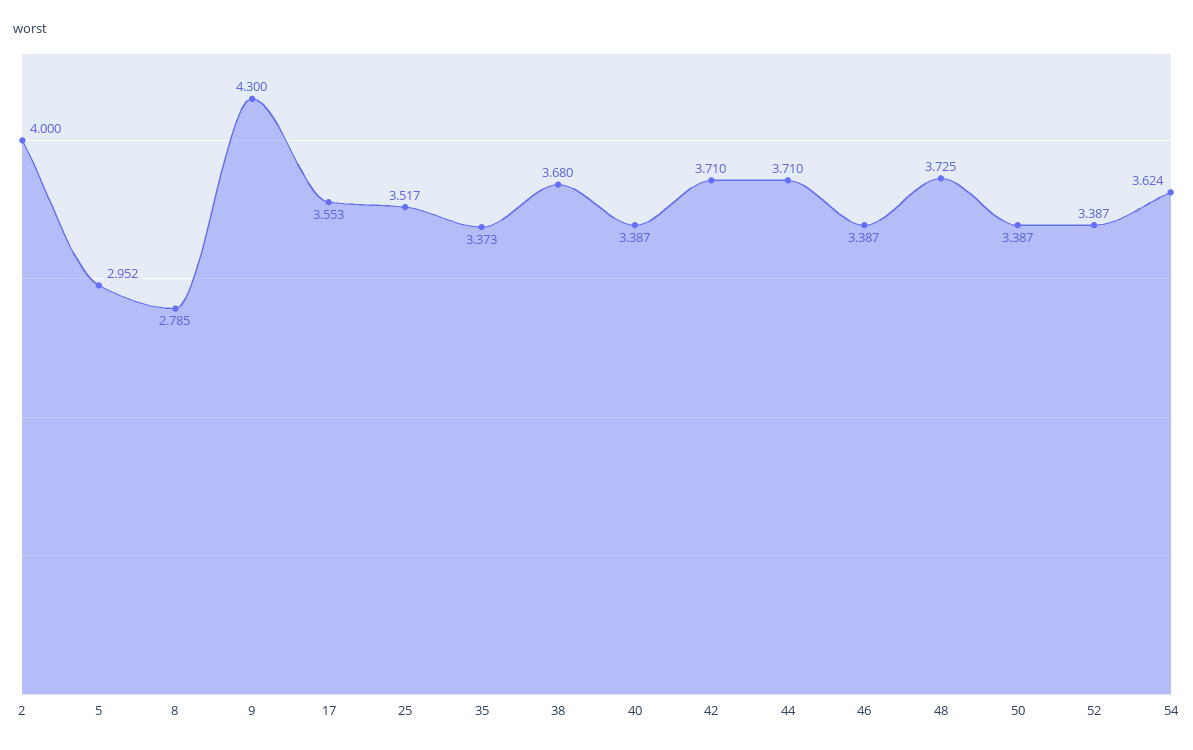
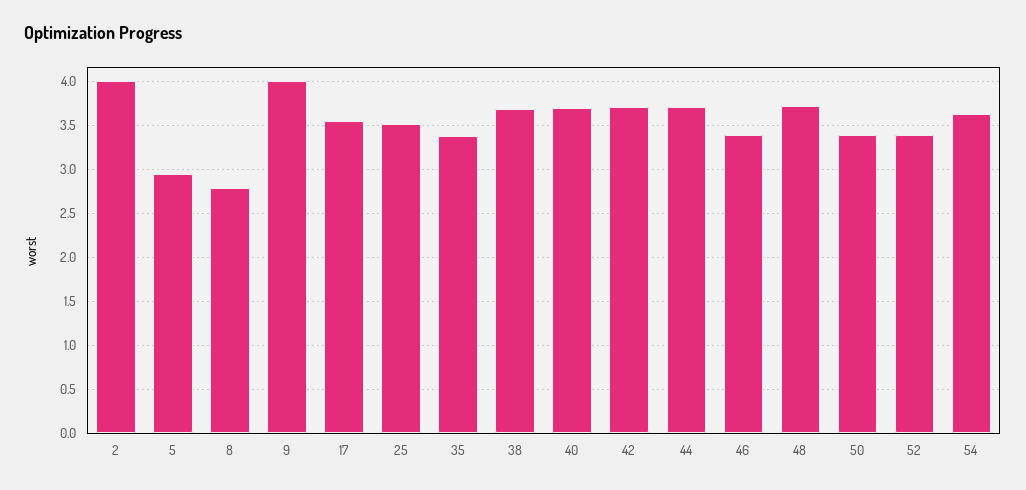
9: 4.3 -> 4
40: 3.387 -> 3.7

